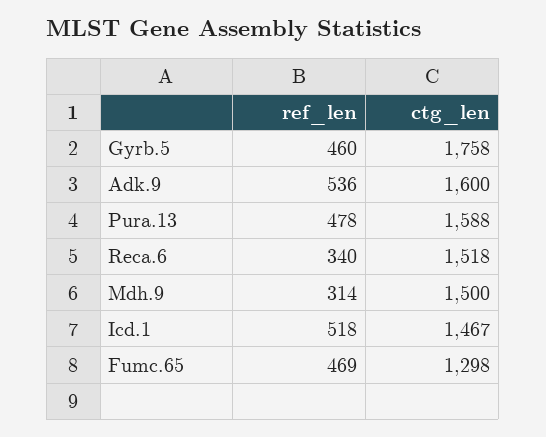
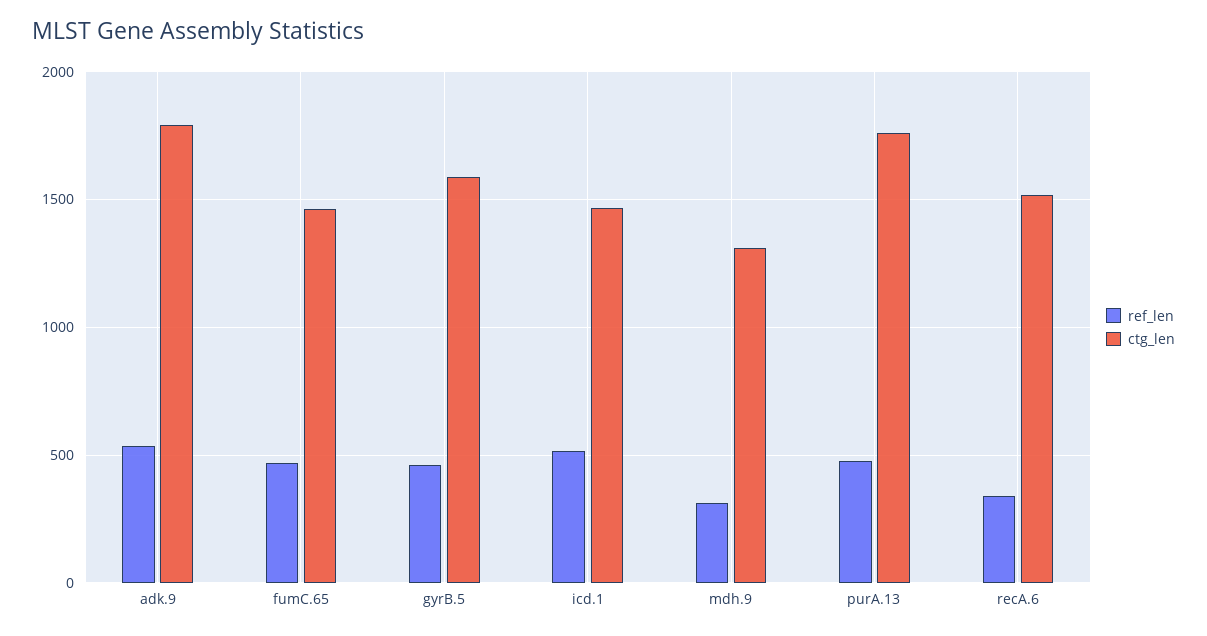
ctg_len, Gyrb.5: 1758 -> 1600
ctg_len, Adk.9: 1600 -> 1800
ctg_len, Pura.13: 1588 -> 1750
ctg_len, Mdh.9: 1500 -> 1300
ctg_len, Fumc.65: 1298 -> 1450

